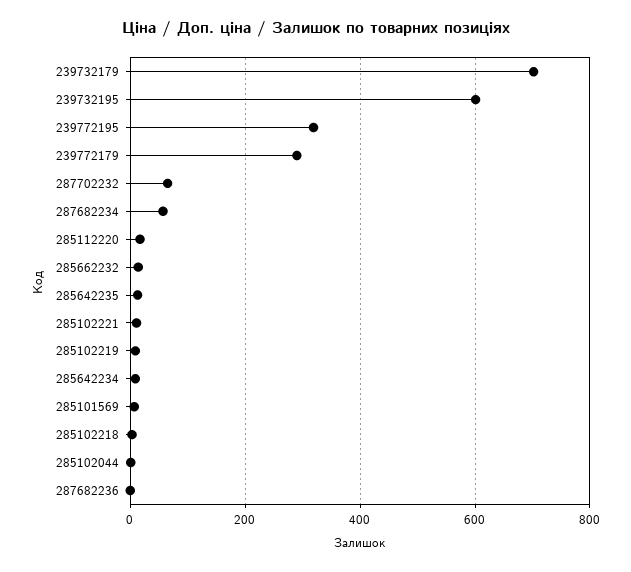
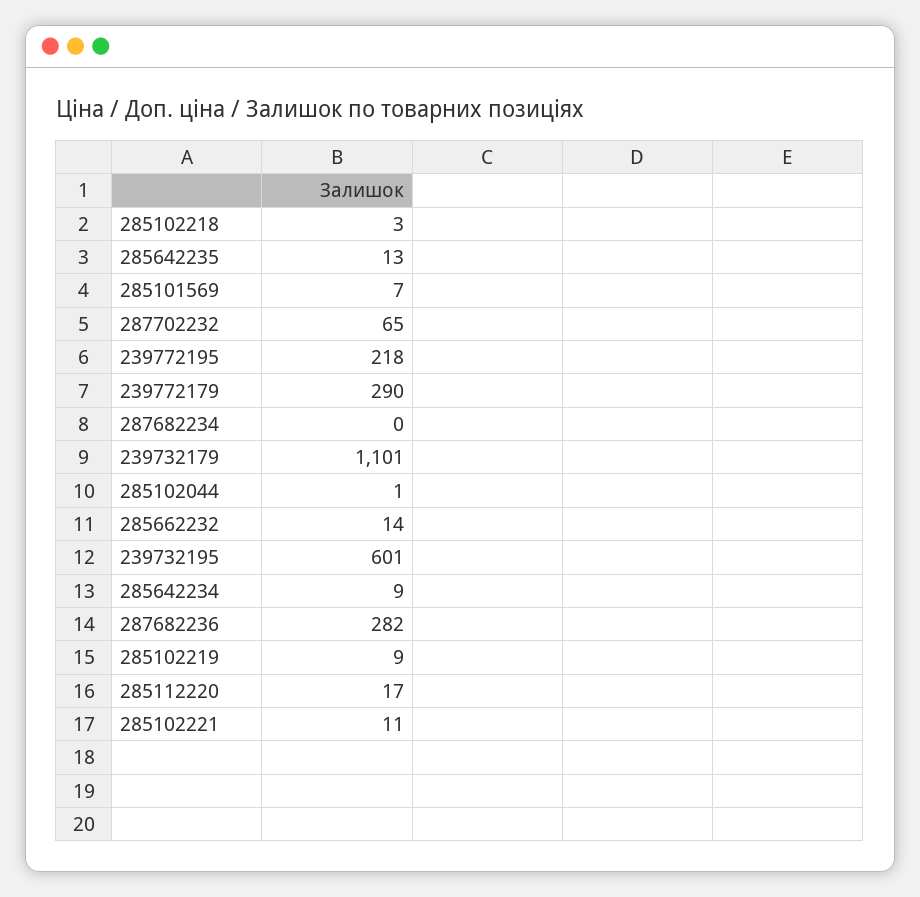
239732179: 700 -> 1101
239772195: 320 -> 218
287682234: 60 -> 0
287682236: 0 -> 282

